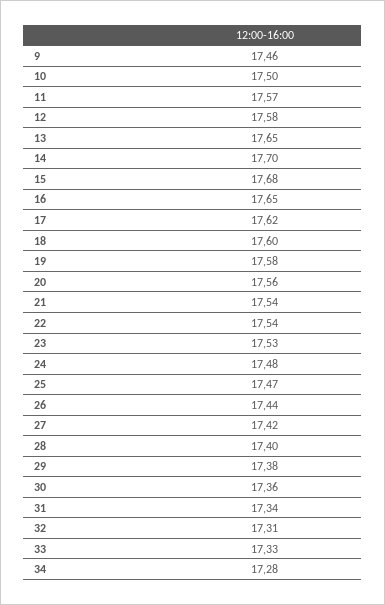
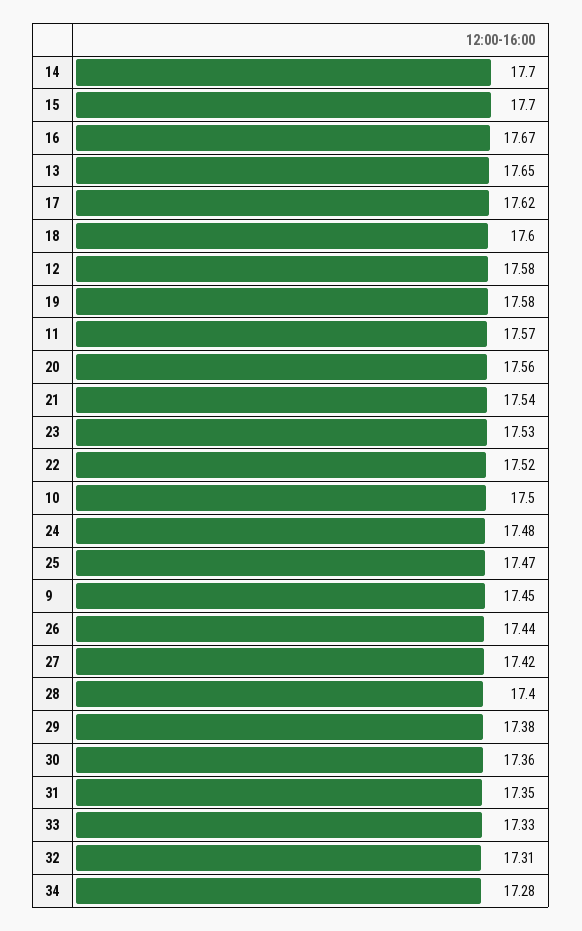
9: 17.46 -> 17.45
15: 17.68 -> 17.7
16: 17.65 -> 17.67
22: 17.54 -> 17.52
31: 17.34 -> 17.35

